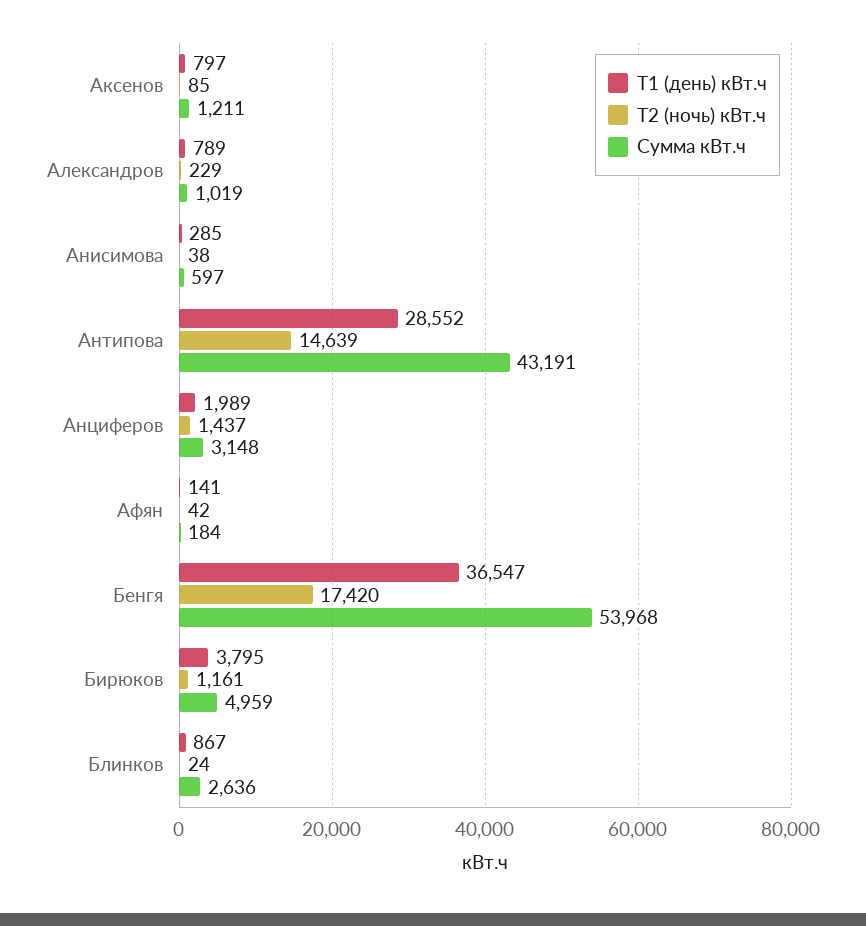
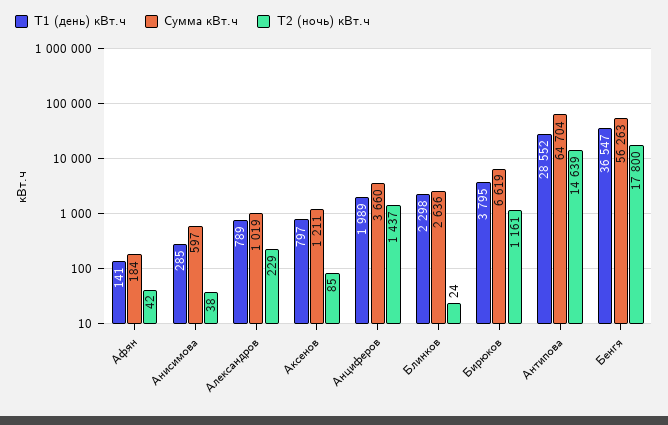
Сумма кВт.ч, Антипова: 43191 -> 64704
Сумма кВт.ч, Анциферов: 3148 -> 3660
Т2 (ночь) кВт.ч, Бенгя: 17420 -> 17800
Сумма кВт.ч, Бенгя: 53968 -> 56263
Сумма кВт.ч, Бирюков: 4959 -> 6619
Т1 (день) кВт.ч, Блинков: 867 -> 2298

